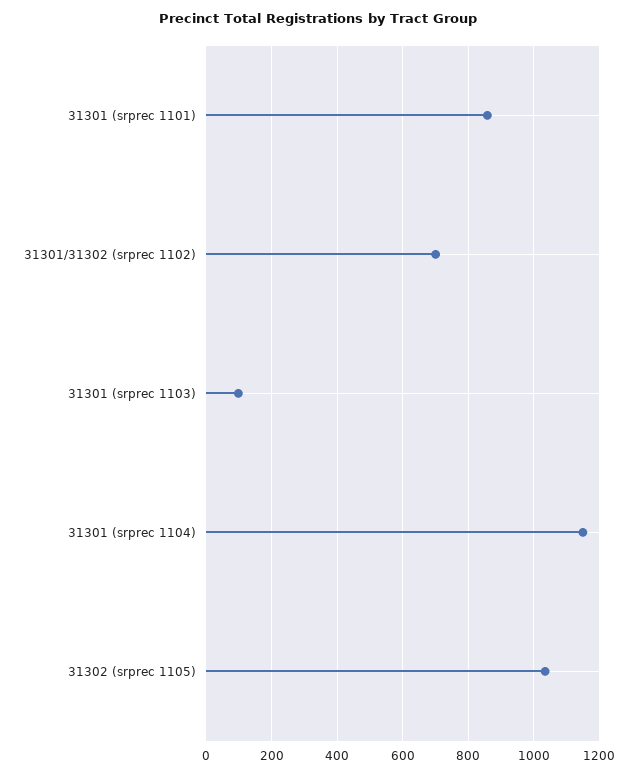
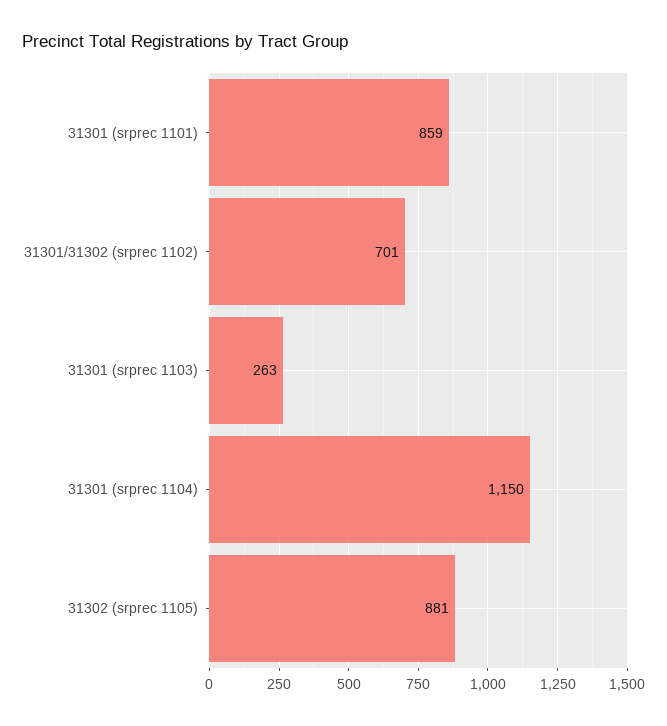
31301 (srprec 1103): 100 -> 263
31302 (srprec 1105): 1040 -> 881

